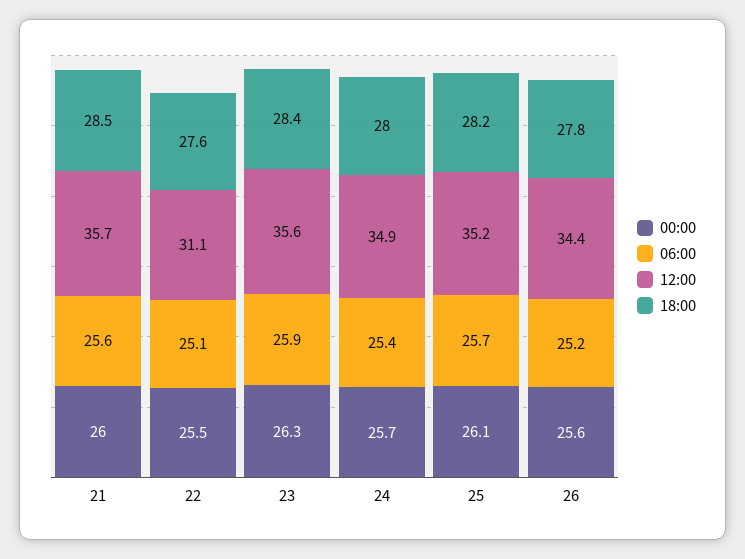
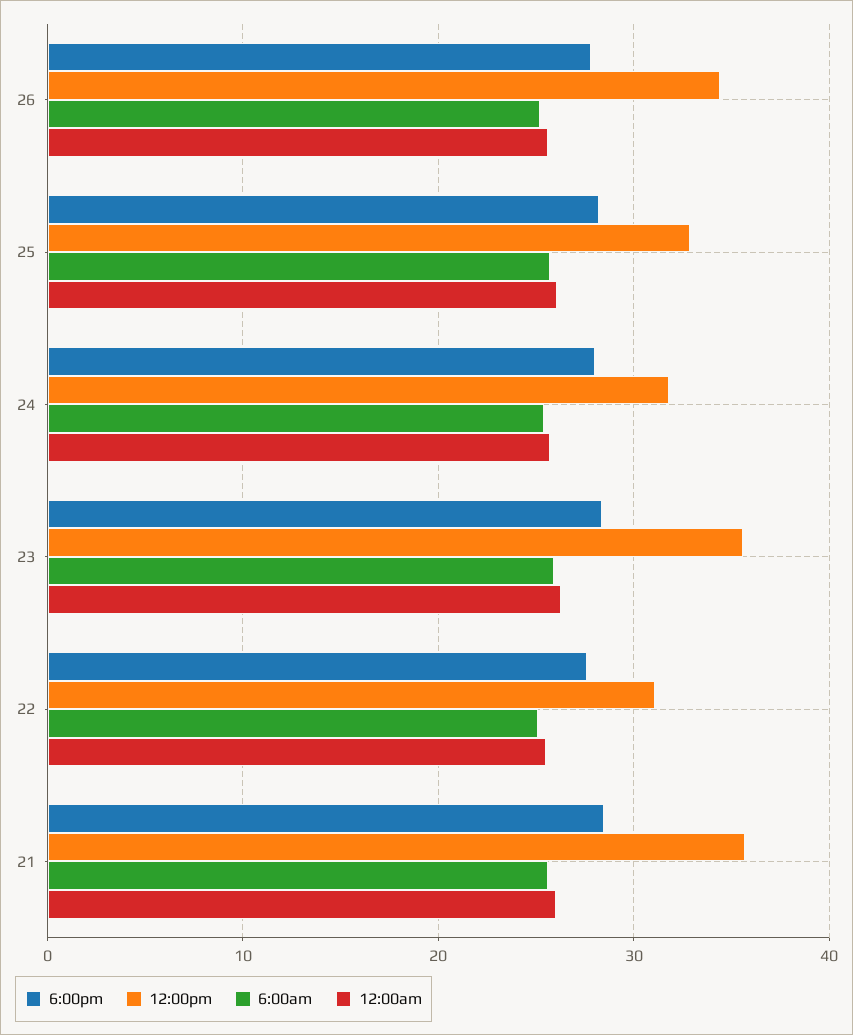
12:00, 24: 34.9 -> 32
12:00, 25: 35.2 -> 33

